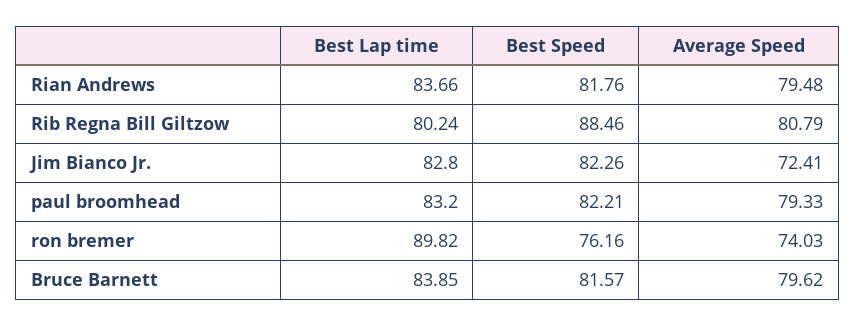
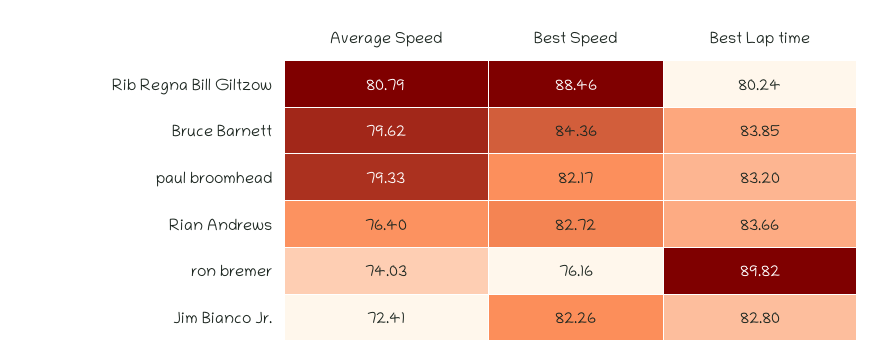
Best Speed, Rian Andrews: 81.76 -> 82.72
Average Speed, Rian Andrews: 79.48 -> 76.4
Best Speed, paul broomhead: 82.21 -> 82.17
Best Speed, Bruce Barnett: 81.57 -> 84.36

